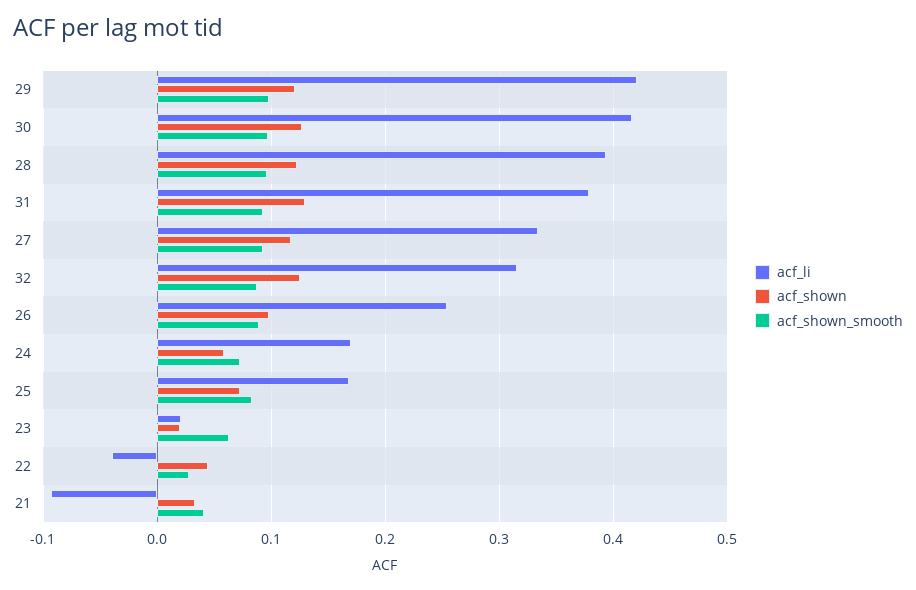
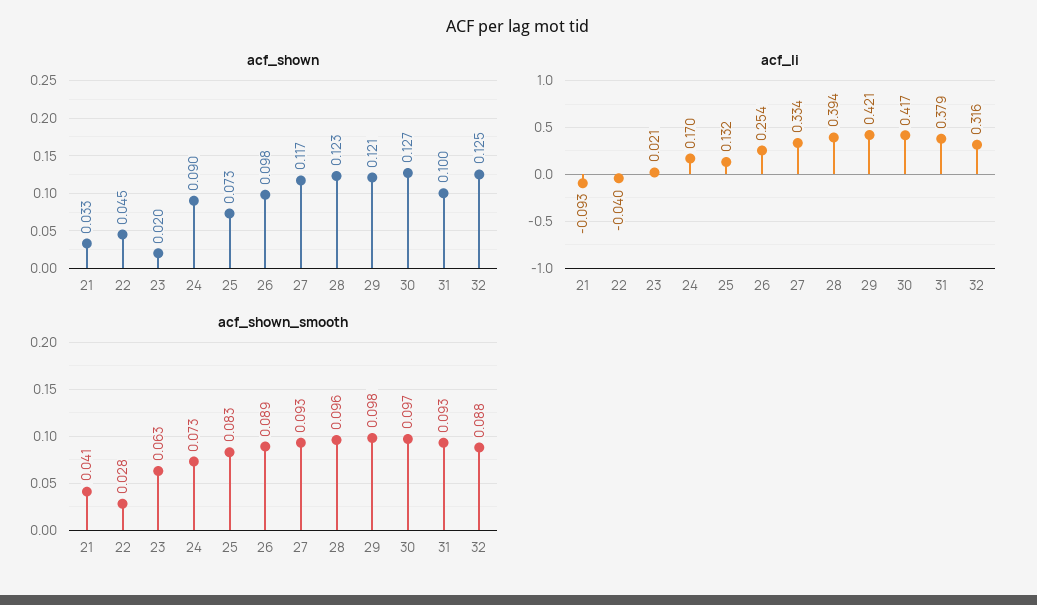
acf_shown, 31: 0.13 -> 0.1
acf_shown, 24: 0.06 -> 0.09
acf_li, 25: 0.17 -> 0.132

